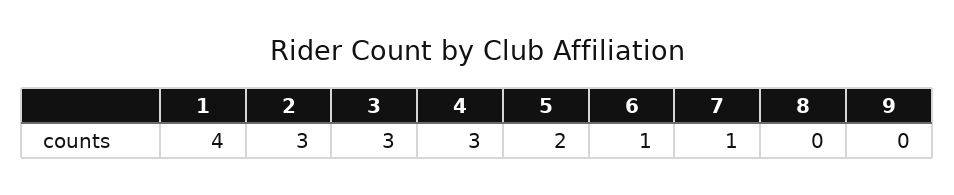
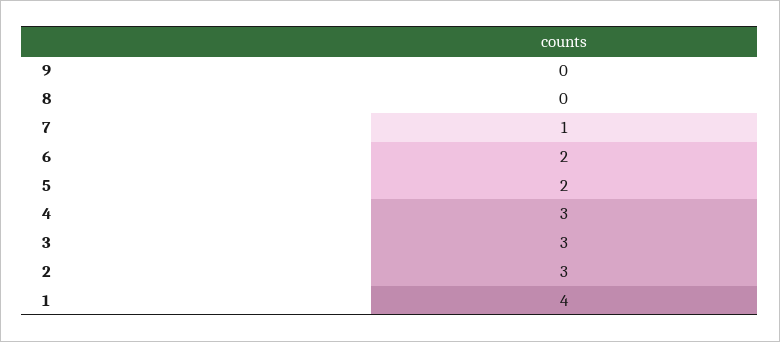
6: 1 -> 2

